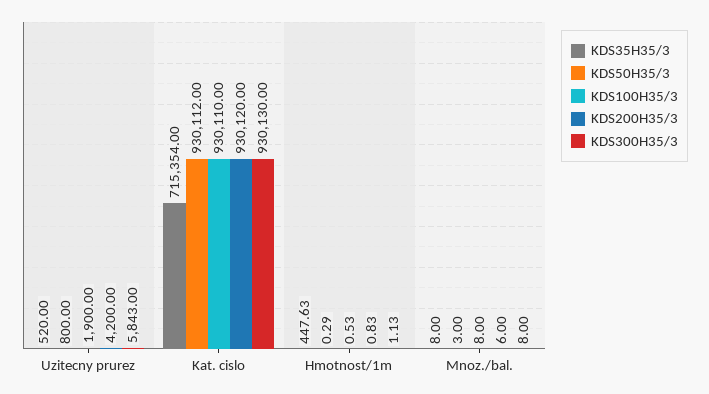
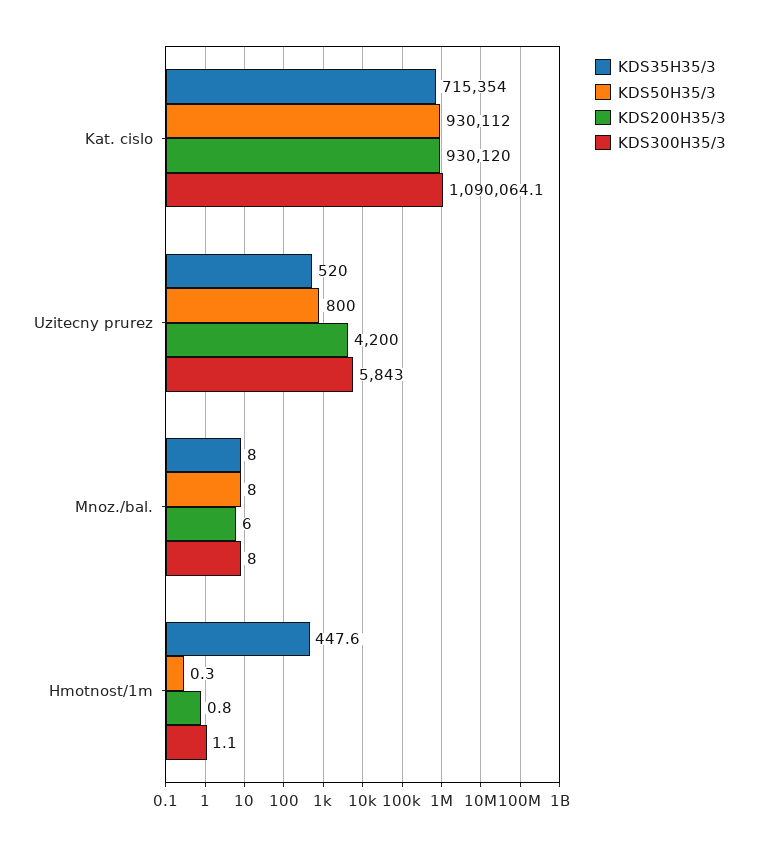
KDS100H35/3, Uzitecny prurez: 1900 -> none
KDS100H35/3, Kat. cislo: 930110 -> none
KDS300H35/3, Kat. cislo: 930130 -> 1090064.1
KDS100H35/3, Hmotnost/1m: 0.53 -> none
KDS50H35/3, Mnoz./bal.: 3 -> 8
KDS100H35/3, Mnoz./bal.: 8 -> none

